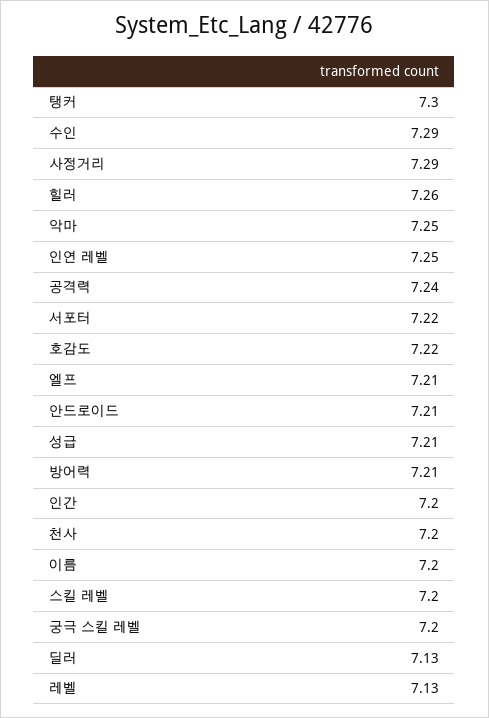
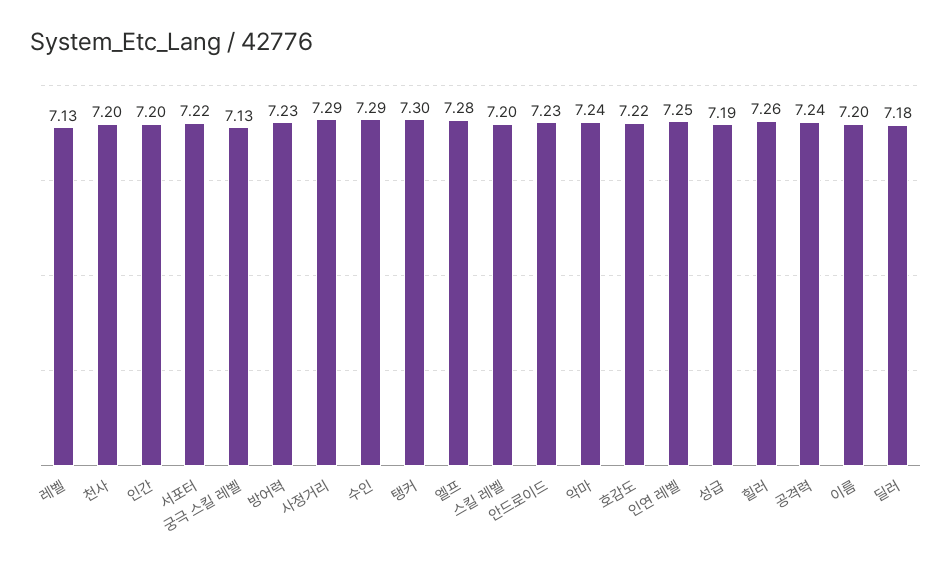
악마: 7.25 -> 7.24
엘프: 7.21 -> 7.28
안드로이드: 7.21 -> 7.23
성급: 7.21 -> 7.19
방어력: 7.21 -> 7.23
궁극 스킬 레벨: 7.2 -> 7.13
딜러: 7.13 -> 7.18

